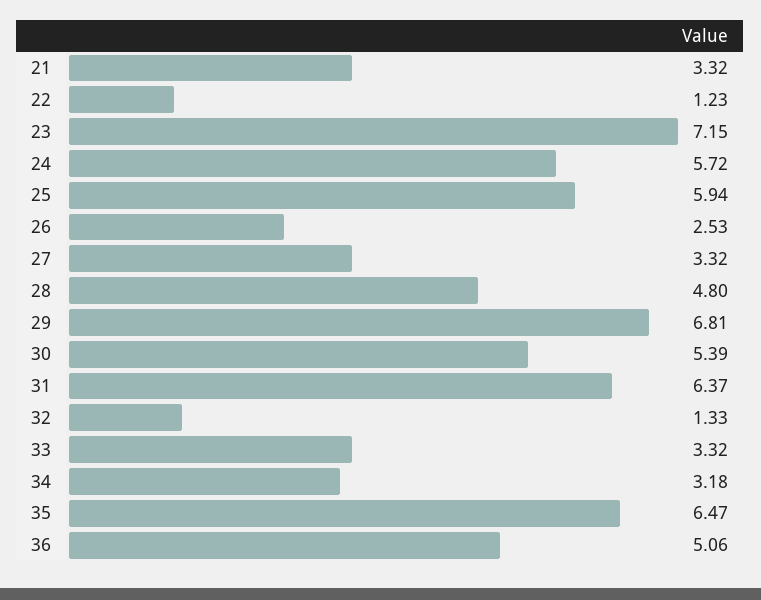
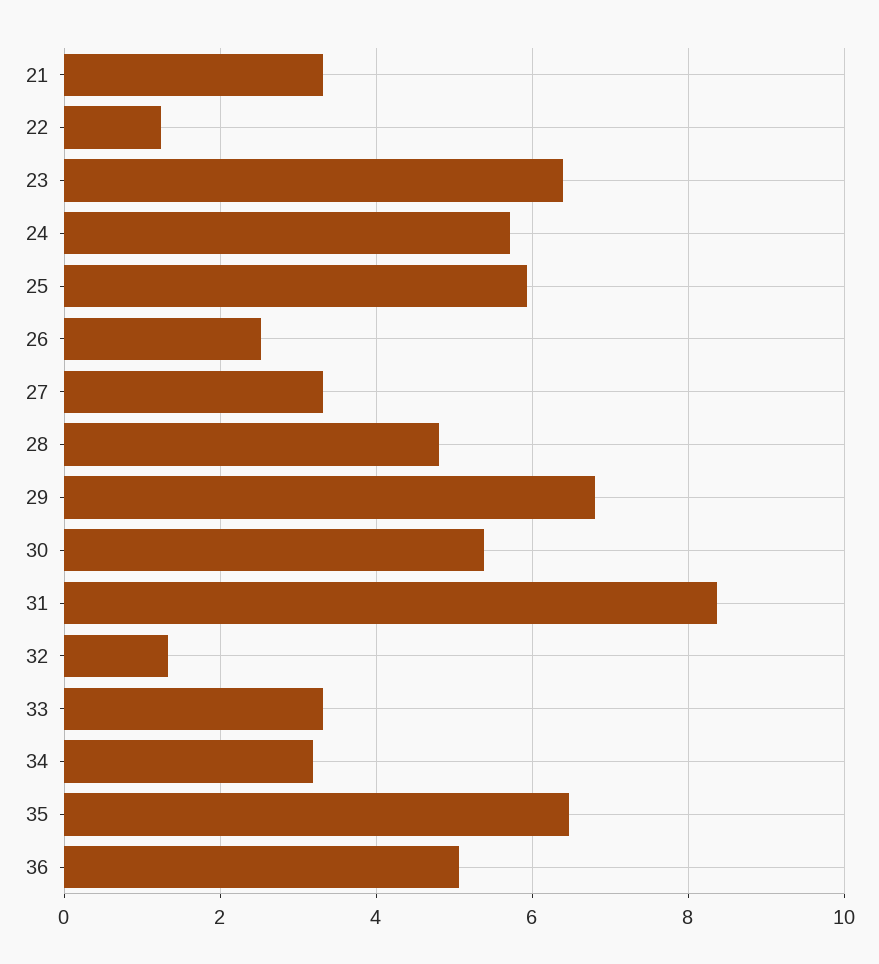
23: 7.15 -> 6.4
31: 6.37 -> 8.4

